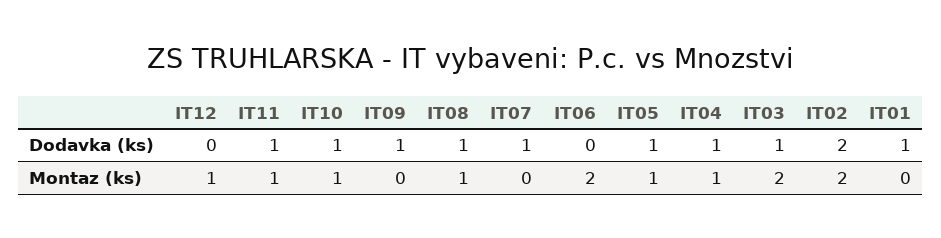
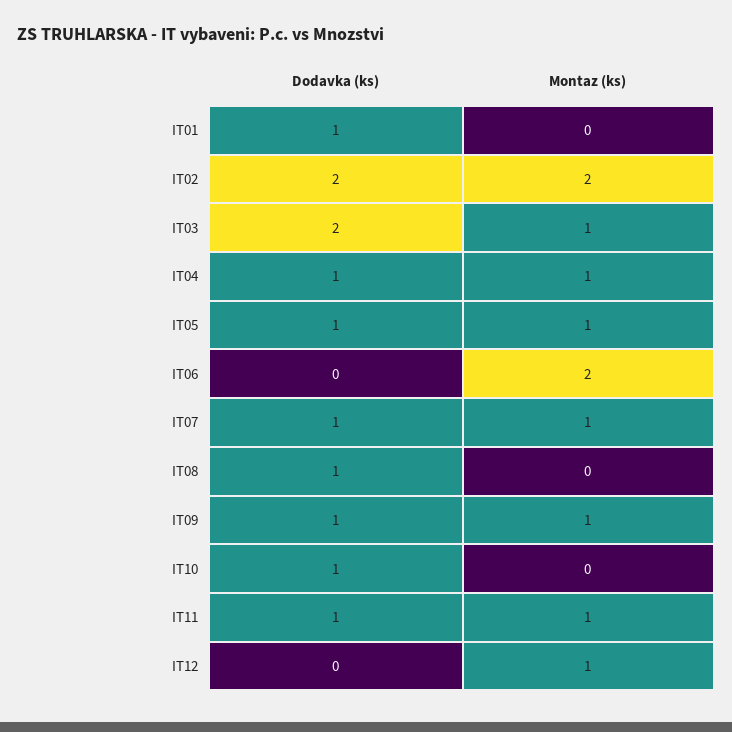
IT03, Dodavka (ks): 1 -> 2
IT10, Montaz (ks): 1 -> 0
IT09, Montaz (ks): 0 -> 1
IT08, Montaz (ks): 1 -> 0
IT07, Montaz (ks): 0 -> 1
IT03, Montaz (ks): 2 -> 1

